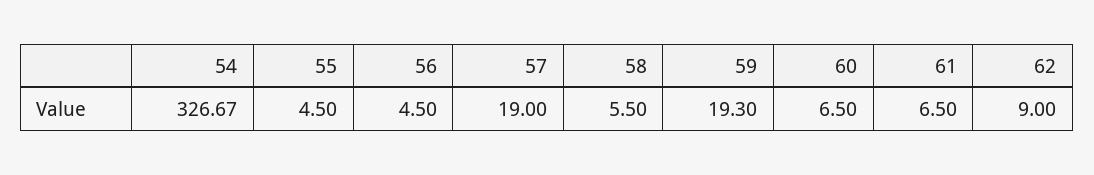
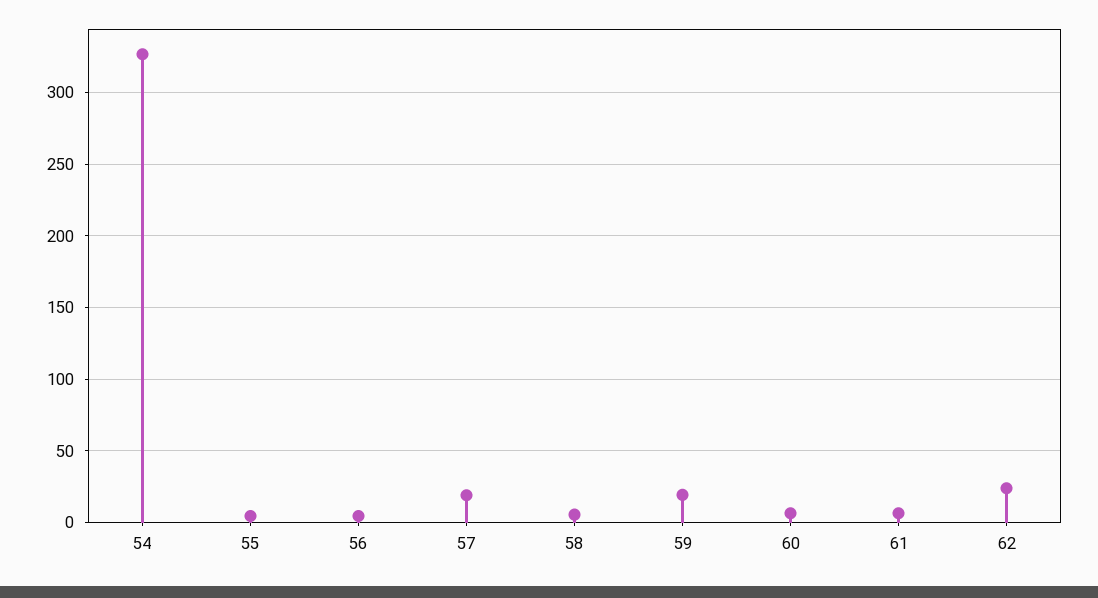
62: 9 -> 25

